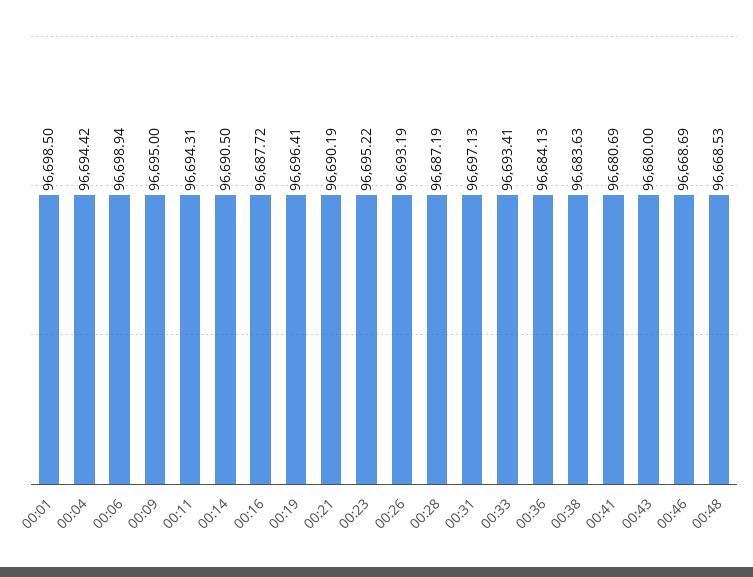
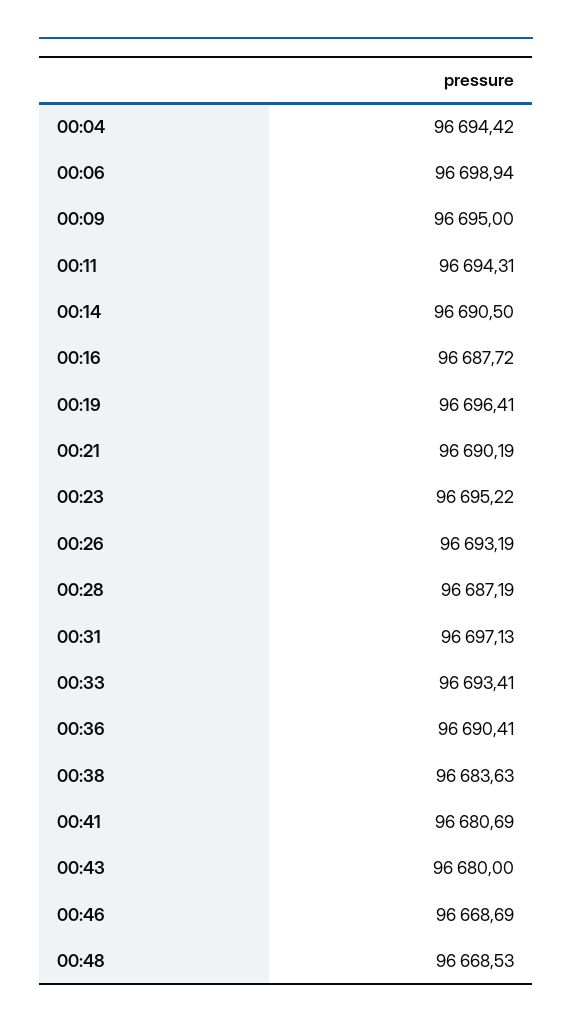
00:01: 96698.5 -> none
00:36: 96684.13 -> 96690.41

